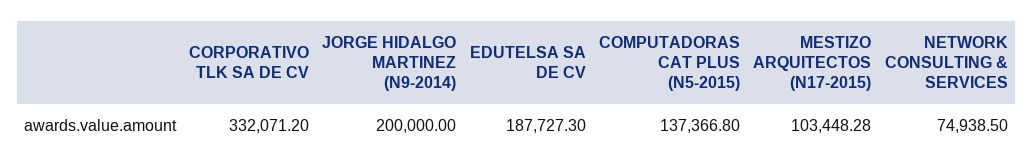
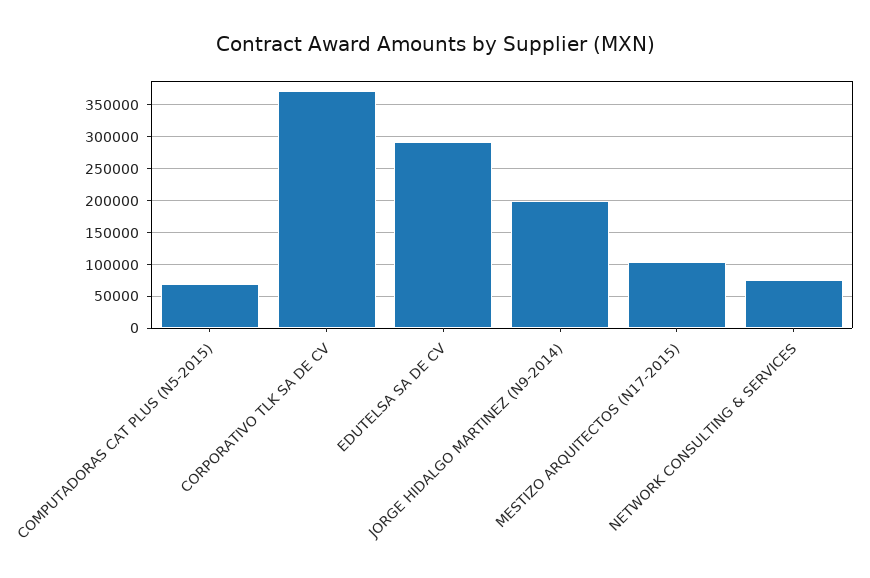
CORPORATIVO TLK SA DE CV: 332071.2 -> 370000
EDUTELSA SA DE CV: 187727.3 -> 290000
COMPUTADORAS CAT PLUS (N5-2015): 137366.8 -> 70000

